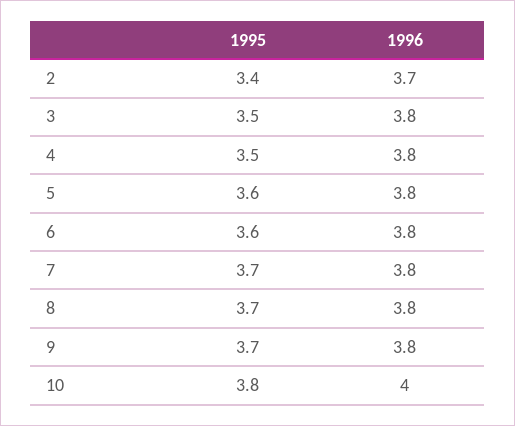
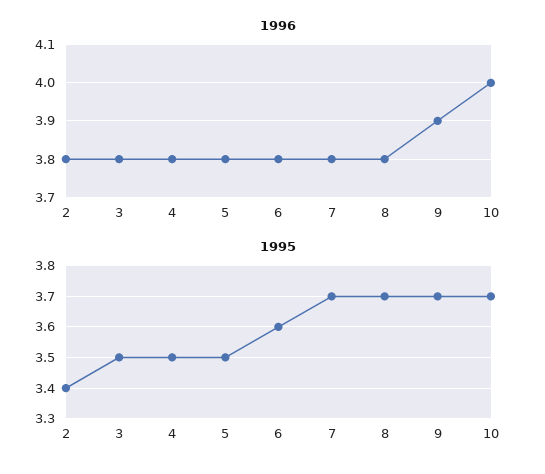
1996, 2: 3.7 -> 3.8
1995, 5: 3.6 -> 3.5
1996, 9: 3.8 -> 3.9
1995, 10: 3.8 -> 3.7

